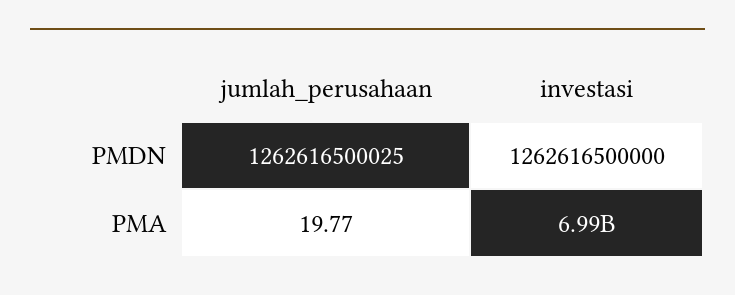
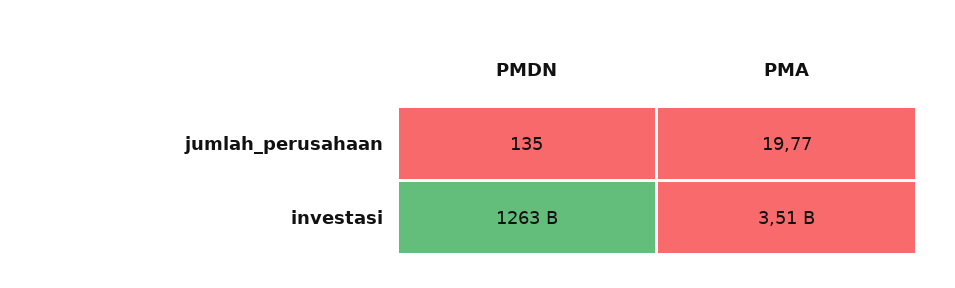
jumlah_perusahaan, PMDN: 1262616500025 -> 135
investasi, PMA: 6990000000 -> 3510000000

